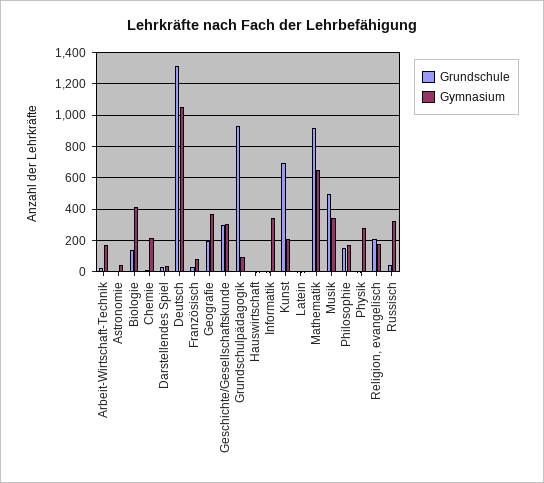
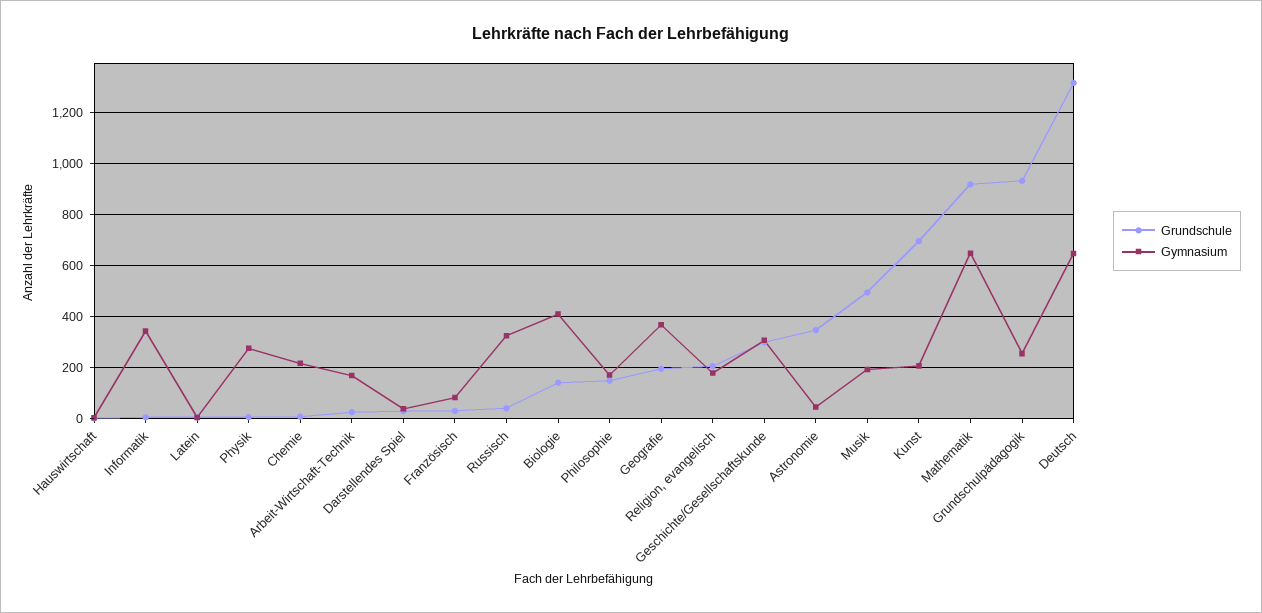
Grundschule, Astronomie: 0 -> 350
Gymnasium, Deutsch: 1050 -> 650
Gymnasium, Grundschulpädagogik: 100 -> 250
Gymnasium, Musik: 350 -> 200

